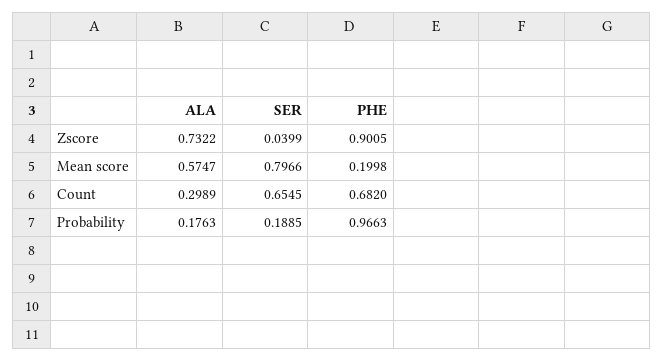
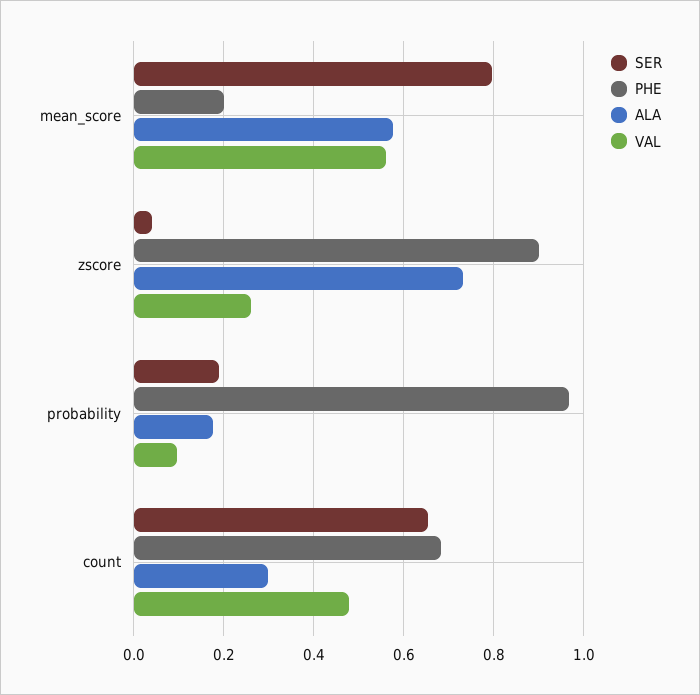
VAL, Mean score: none -> 0.56
VAL, Zscore: none -> 0.26
VAL, Probability: none -> 0.1
VAL, Count: none -> 0.48

